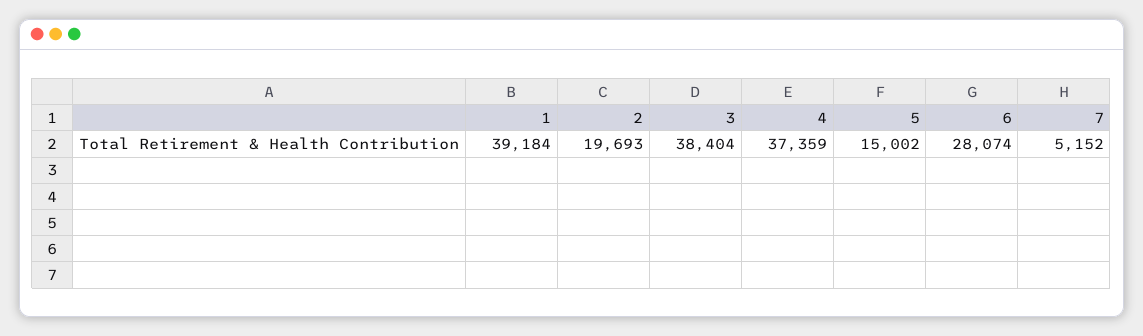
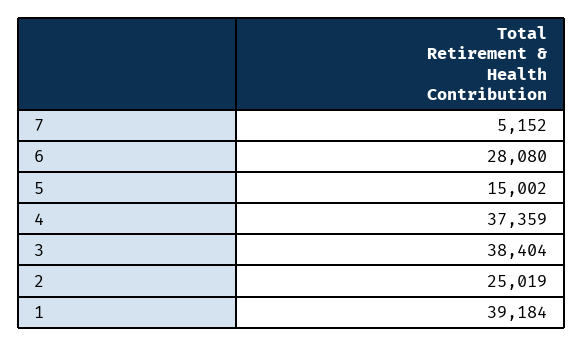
2: 19693 -> 25019
6: 28074 -> 28080

